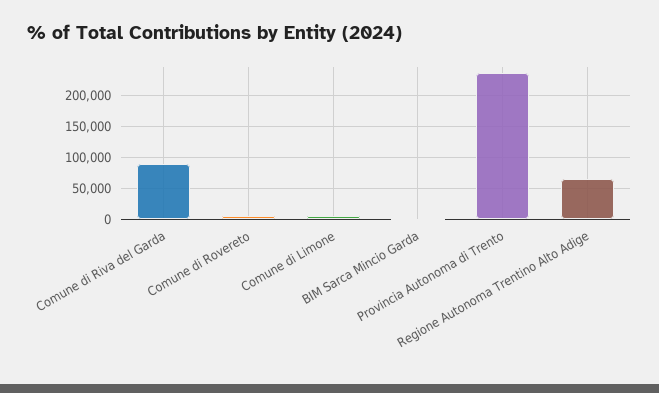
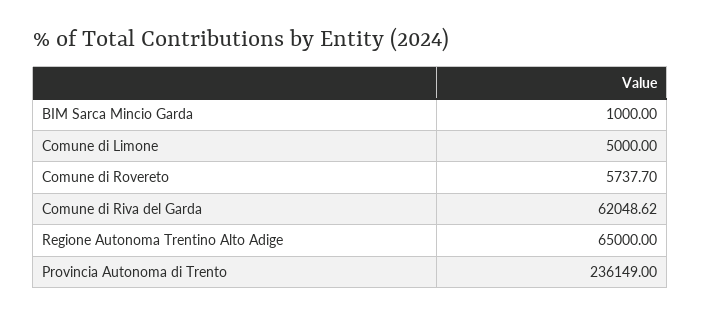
Comune di Riva del Garda: 90000 -> 62048.62

